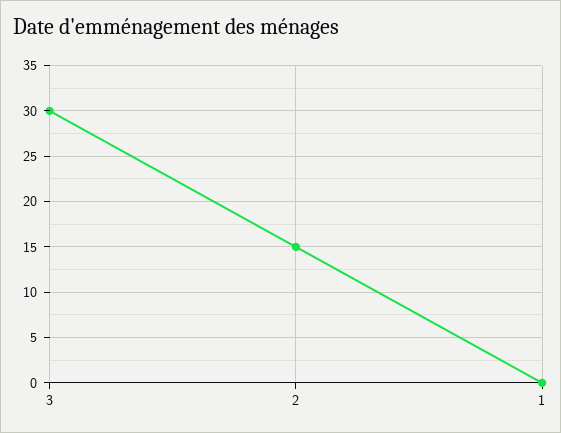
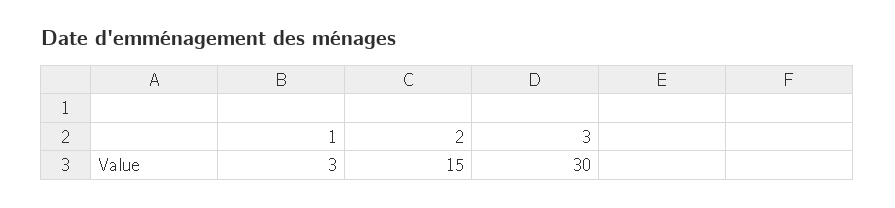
1: 0 -> 3

